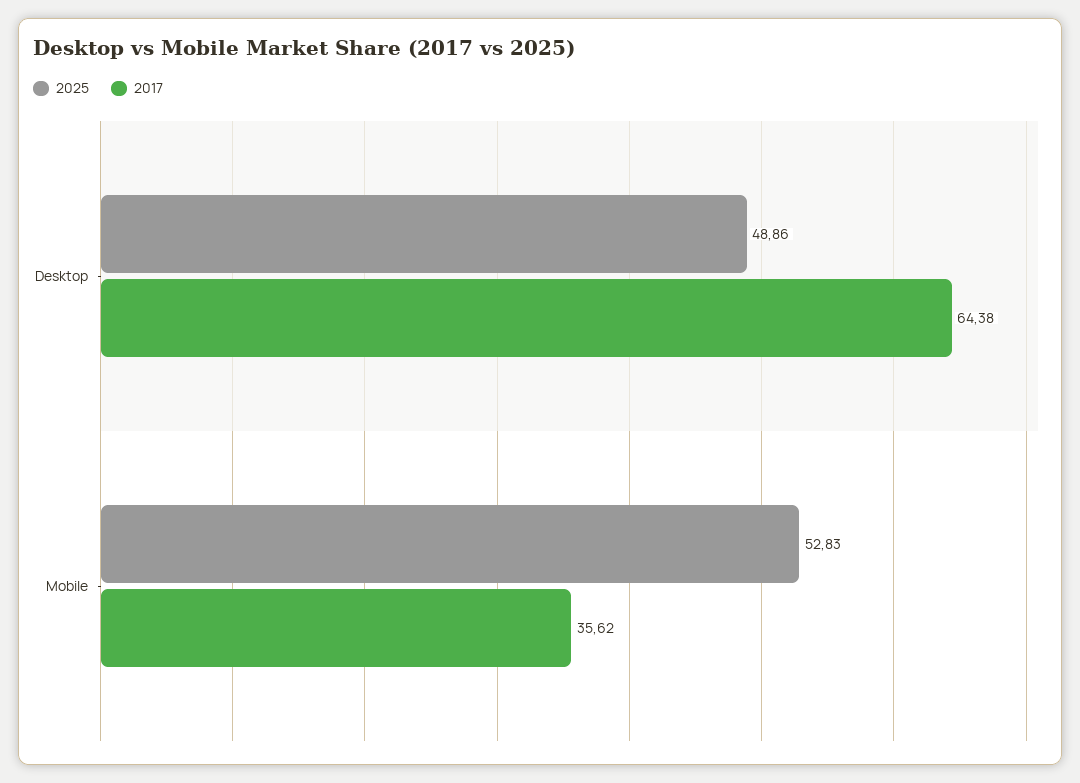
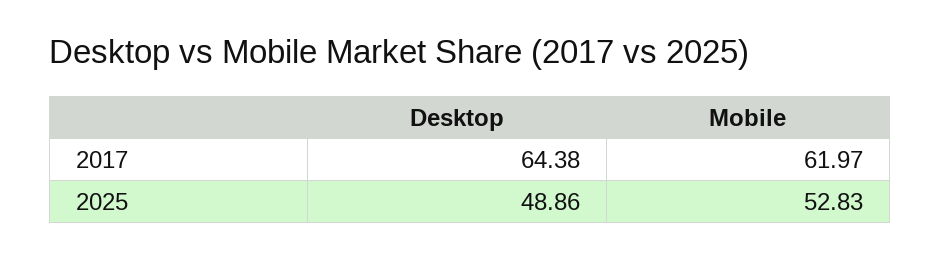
2017, Mobile: 35.62 -> 61.97

